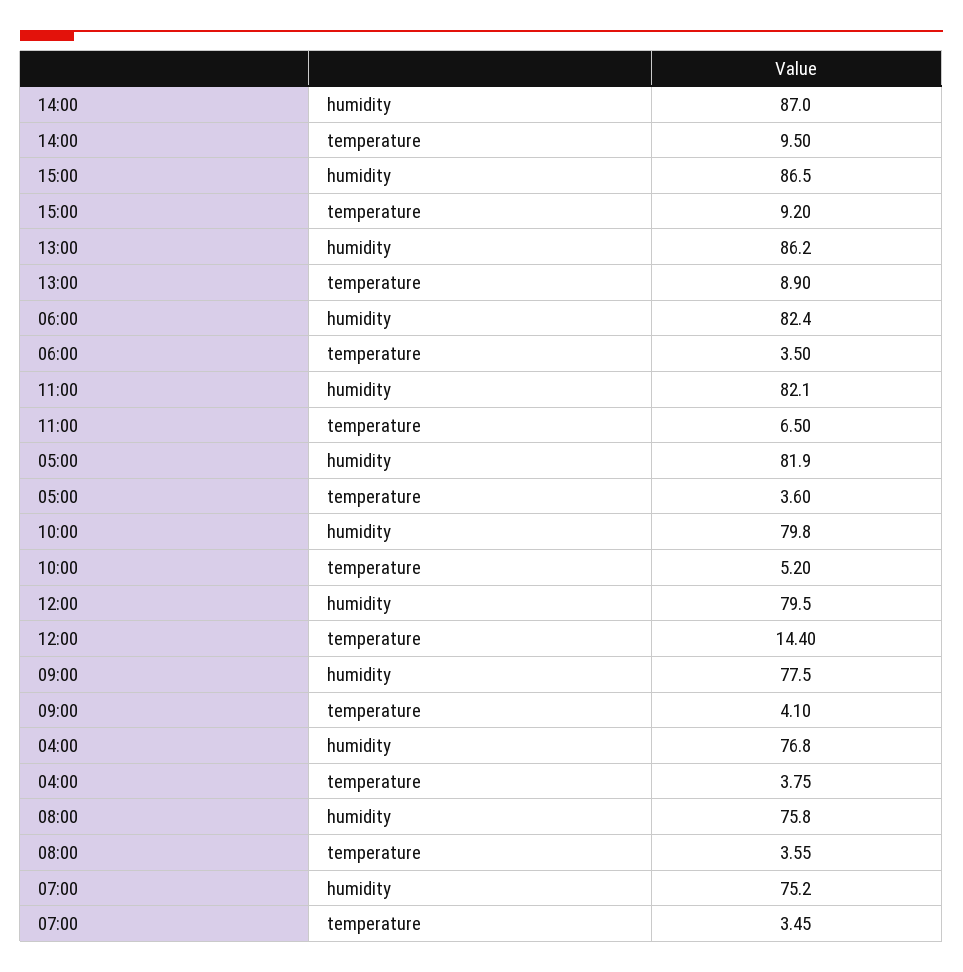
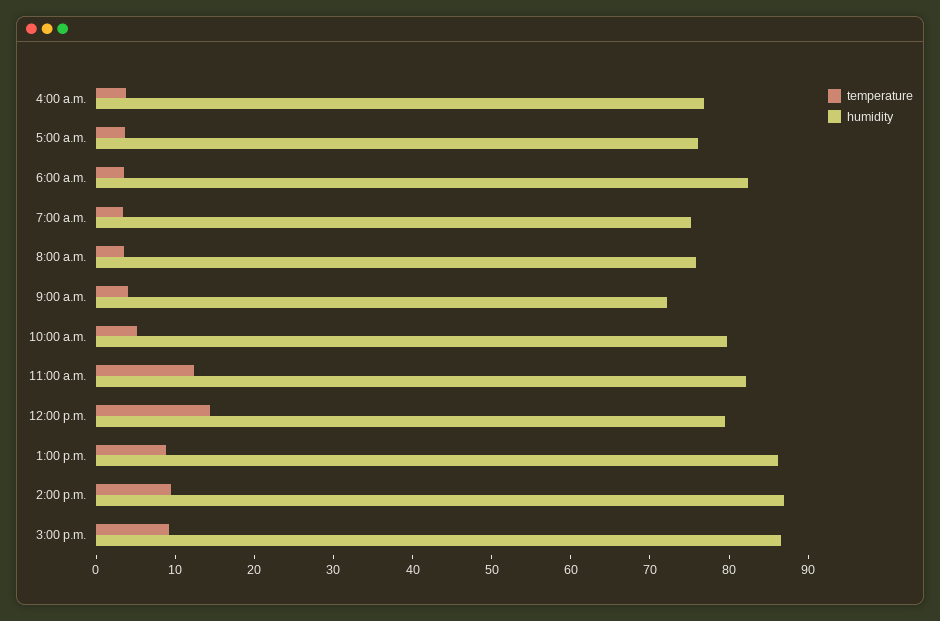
temperature, 11:00: 6.5 -> 12
humidity, 05:00: 81.9 -> 76
humidity, 09:00: 77.5 -> 72

